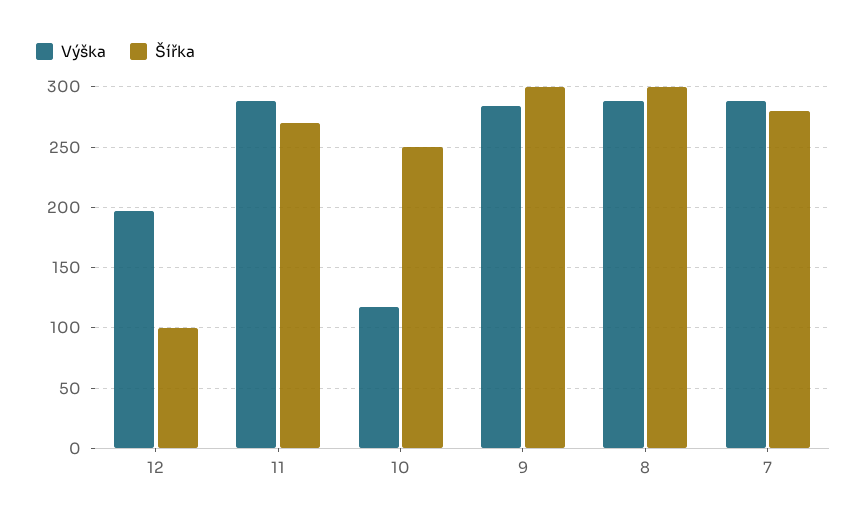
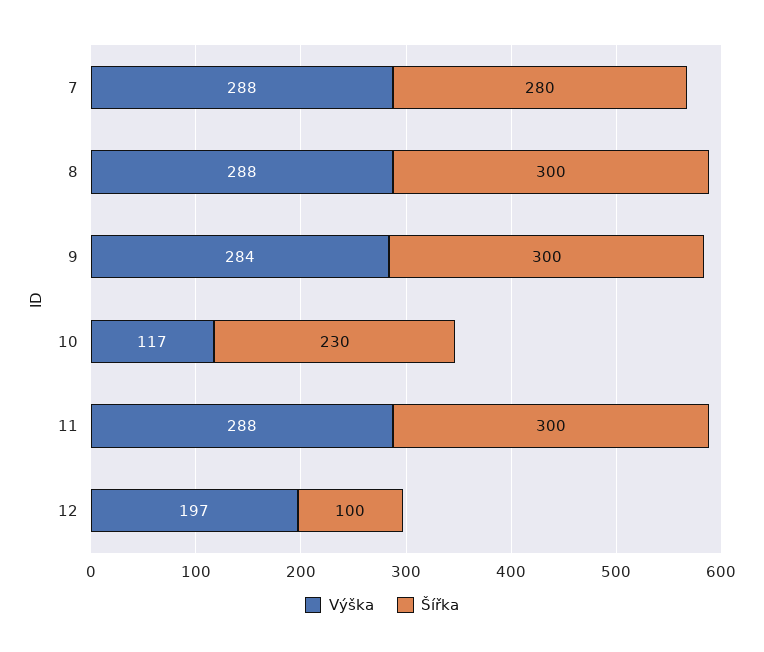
Šířka, 11: 270 -> 300
Šířka, 10: 250 -> 230

